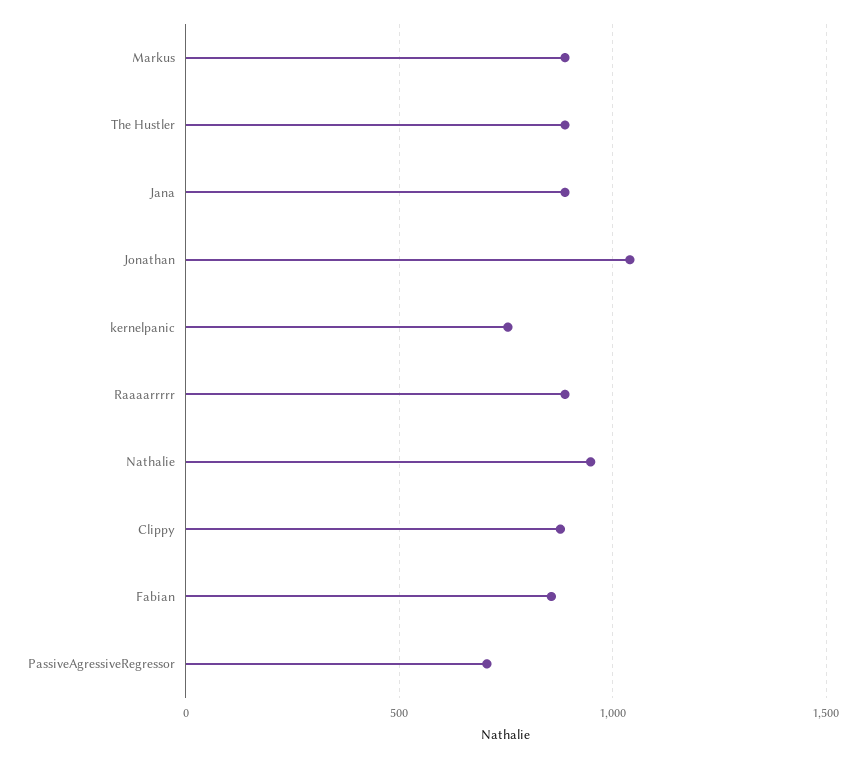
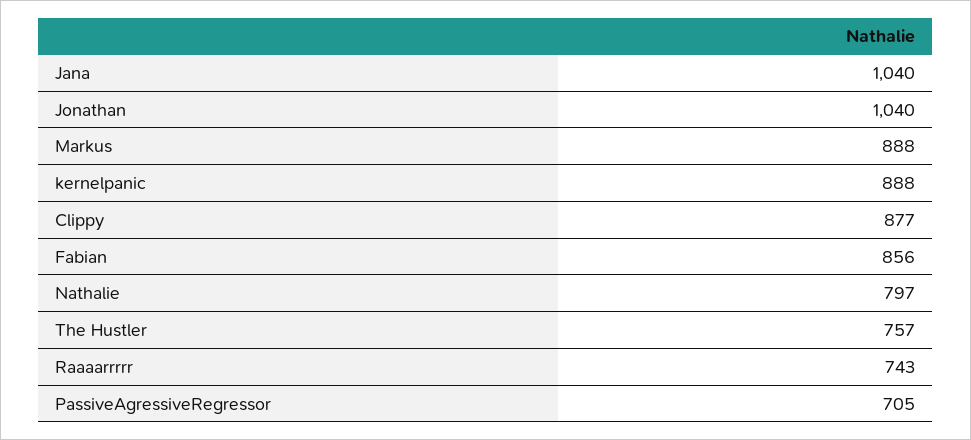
The Hustler: 900 -> 757
Jana: 900 -> 1040
kernelpanic: 750 -> 888
Raaaarrrrr: 900 -> 743
Nathalie: 950 -> 797

